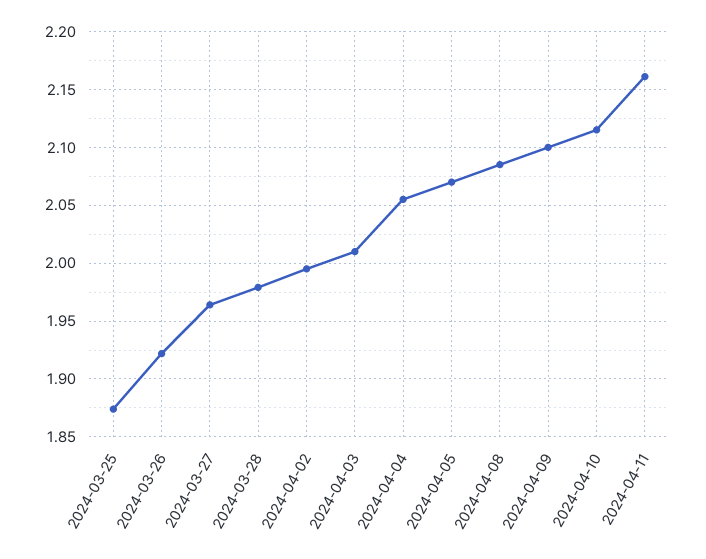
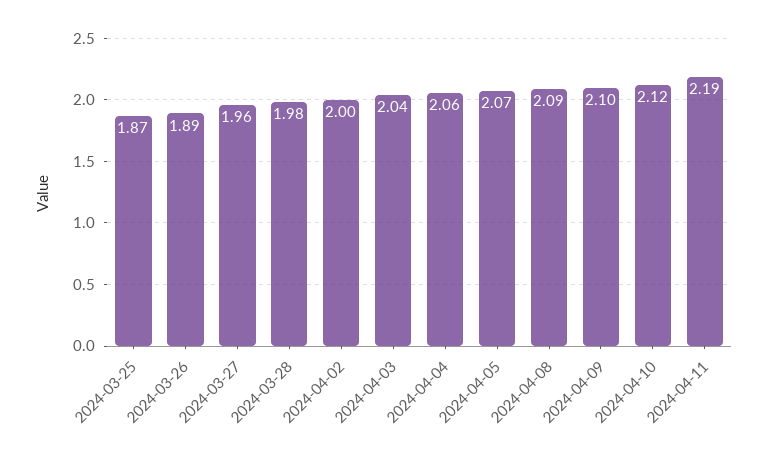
2024-03-26: 1.92 -> 1.89
2024-04-03: 2.01 -> 2.04
2024-04-11: 2.16 -> 2.19

